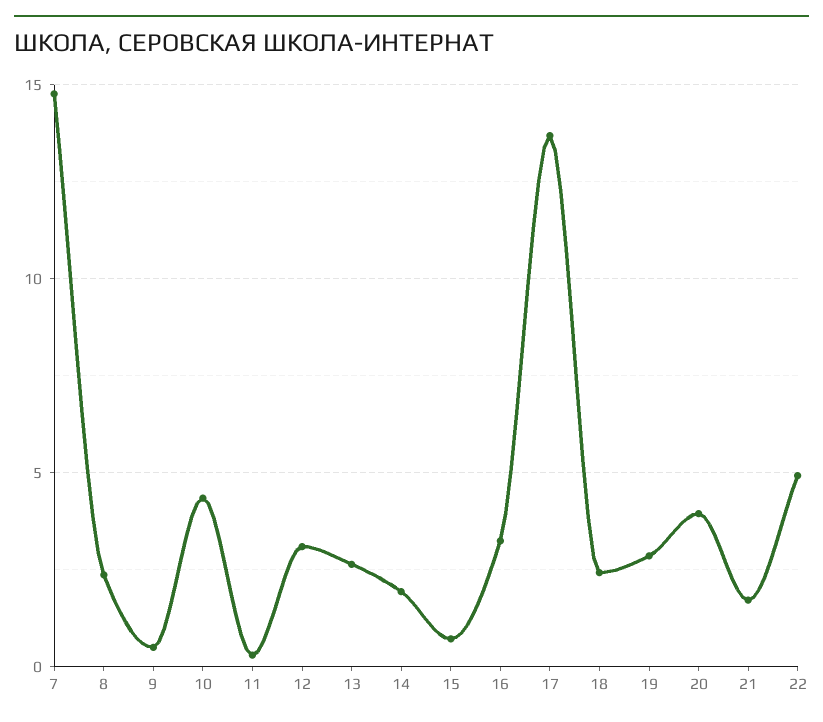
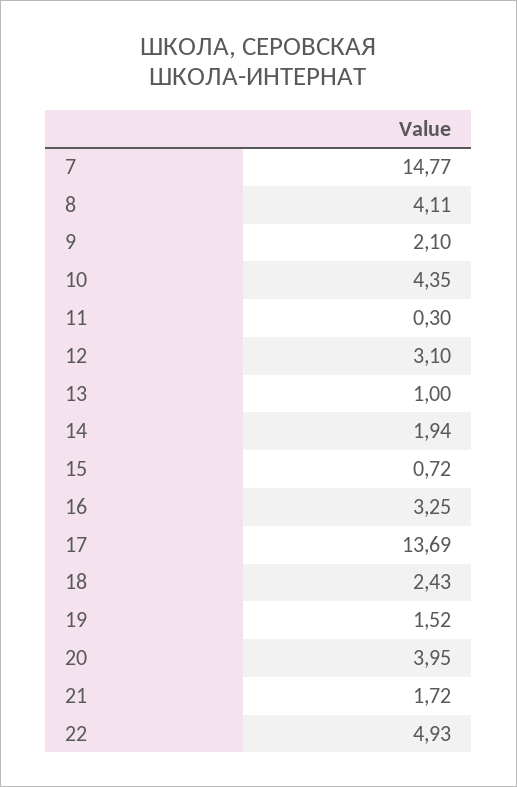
8: 2.5 -> 4.11
9: 0.5 -> 2.1
13: 2.5 -> 1
19: 3 -> 1.52

